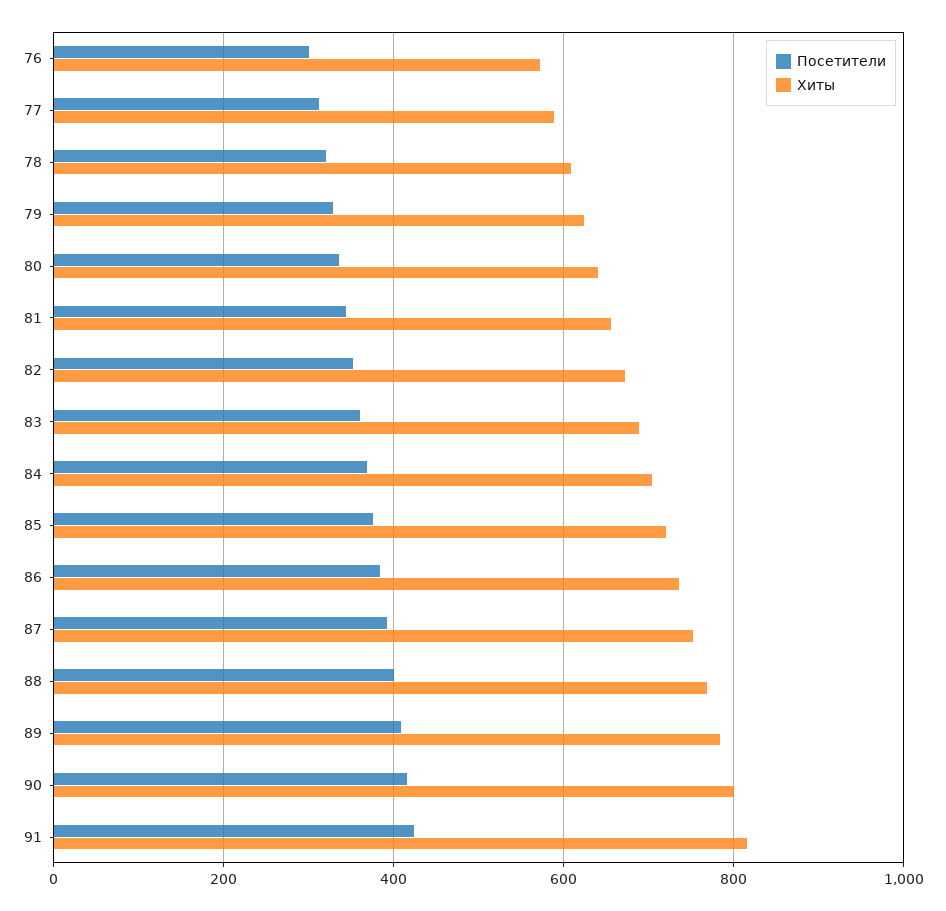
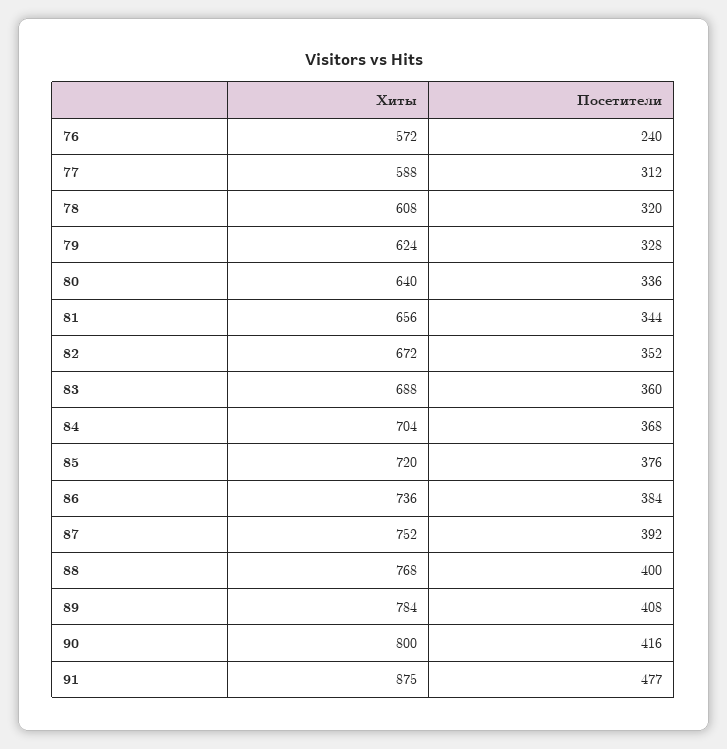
Посетители, 76: 300 -> 240
Посетители, 91: 420 -> 477
Хиты, 91: 820 -> 875

